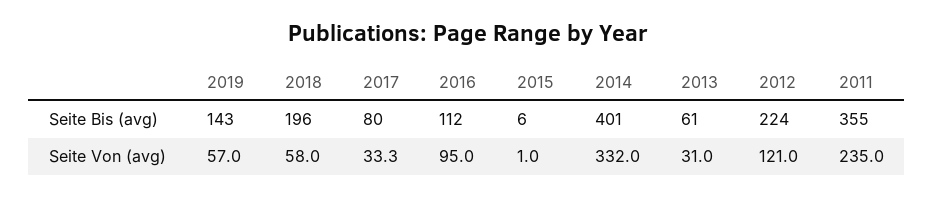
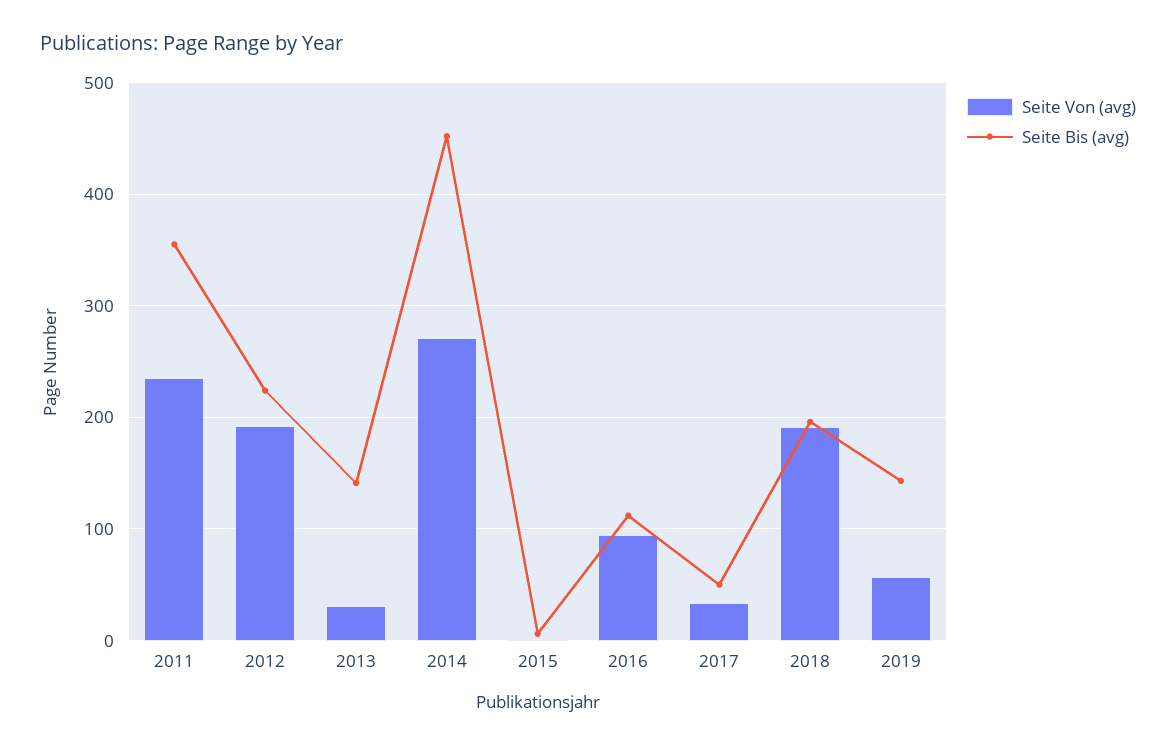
Seite Bis (avg), 2017: 80 -> 50
Seite Bis (avg), 2014: 401 -> 450
Seite Bis (avg), 2013: 61 -> 140
Seite Von (avg), 2018: 58 -> 190
Seite Von (avg), 2014: 332 -> 270
Seite Von (avg), 2012: 121 -> 190

